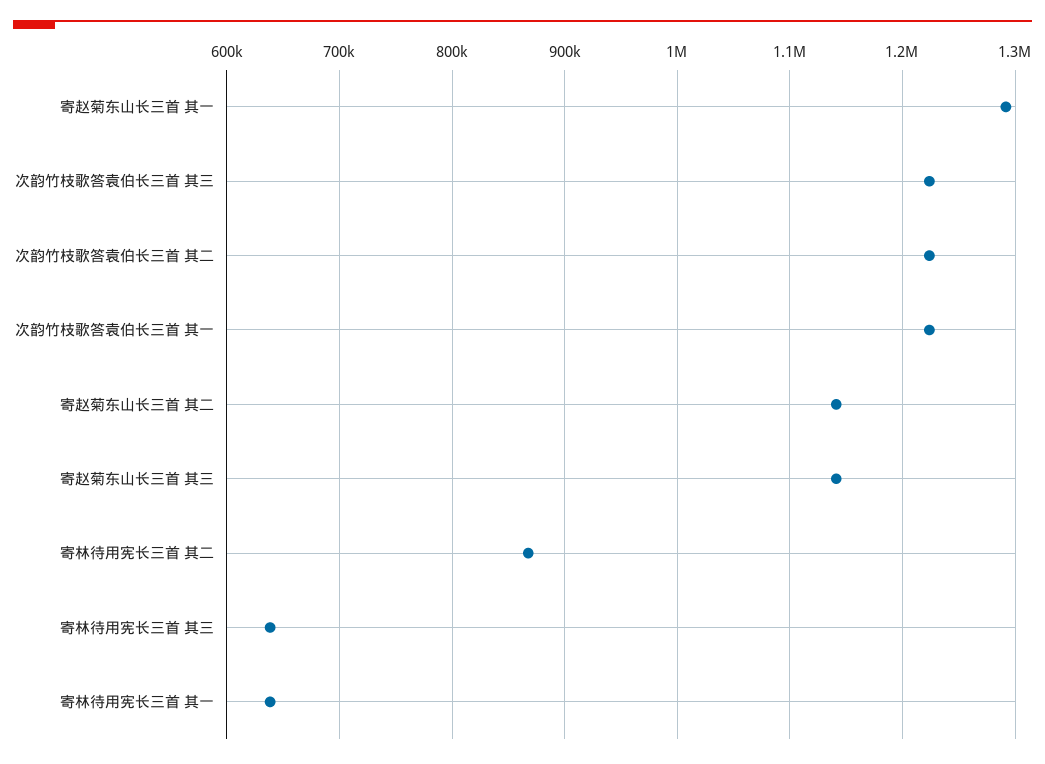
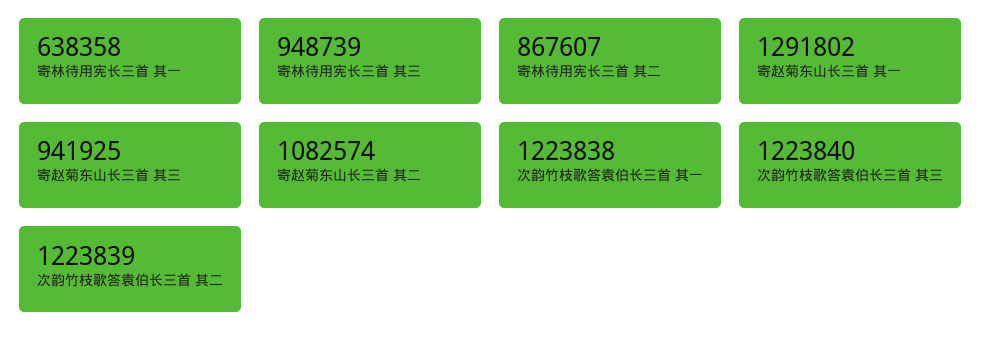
寄赵菊东山长三首 其二: 1140000 -> 1082574
寄赵菊东山长三首 其三: 1140000 -> 941925
寄林待用宪长三首 其三: 640000 -> 948739

